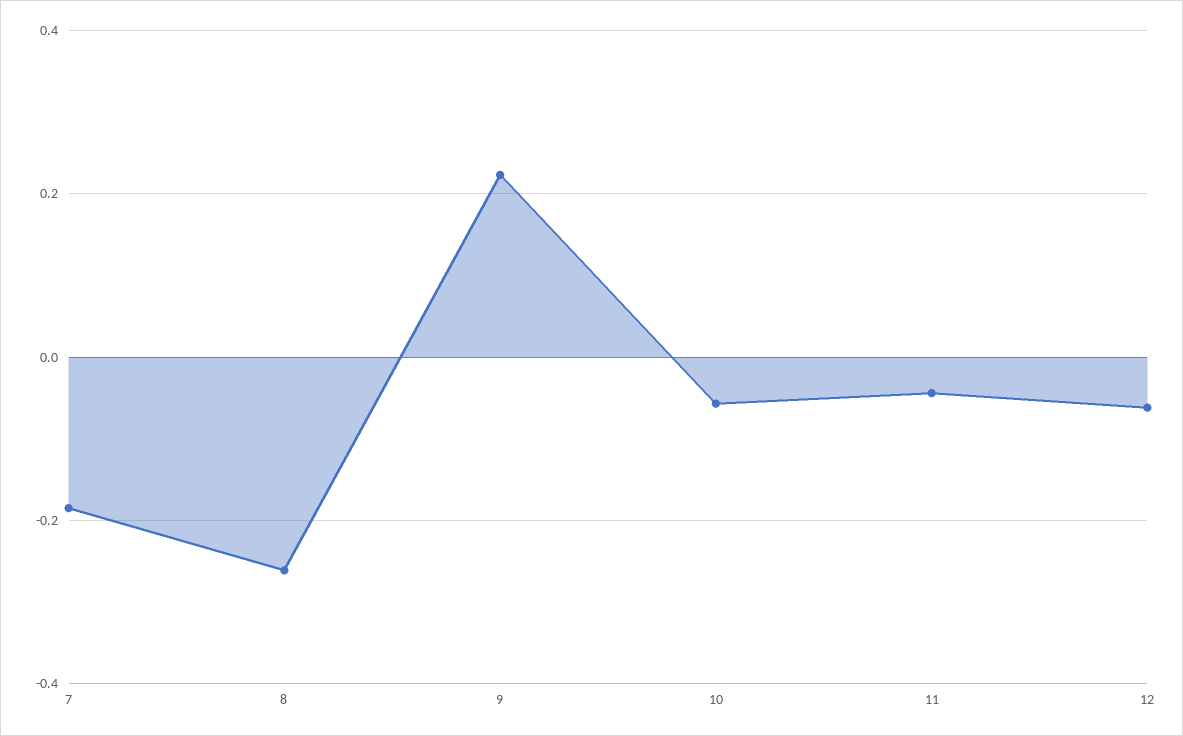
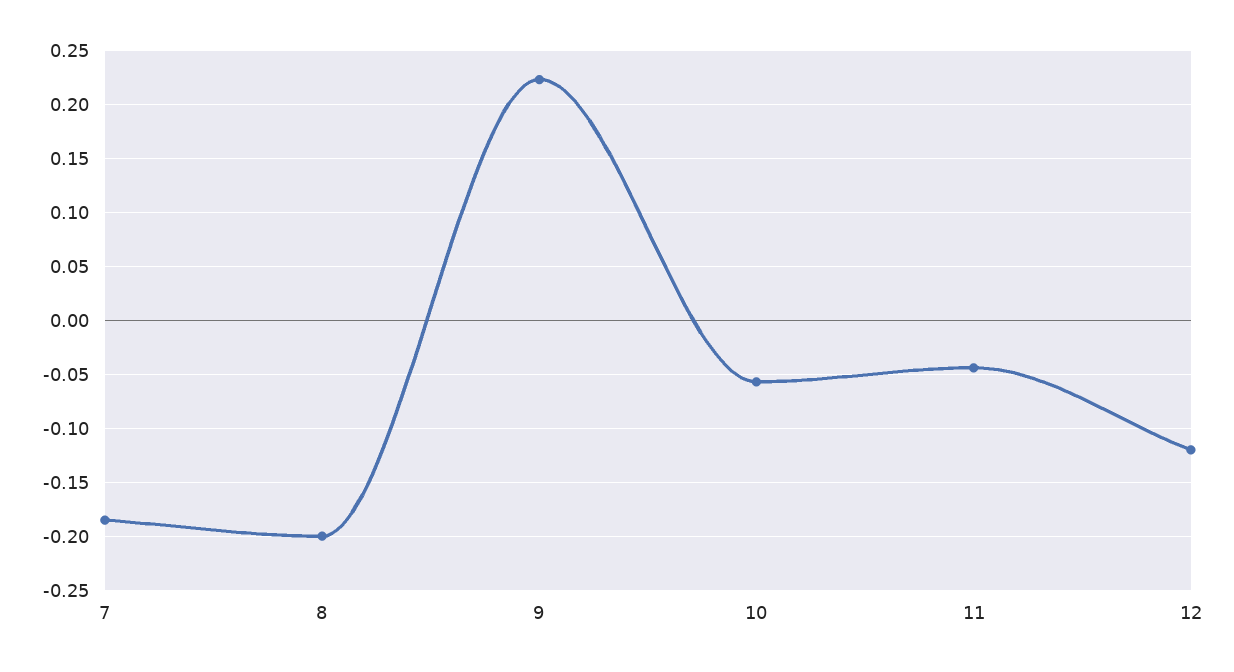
8: -0.26 -> -0.2
12: -0.06 -> -0.12

